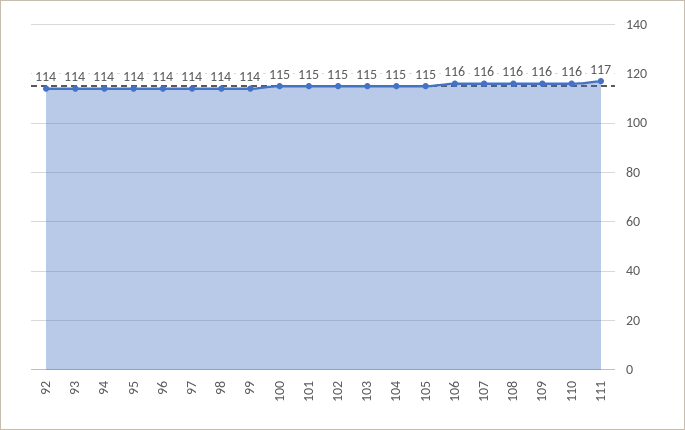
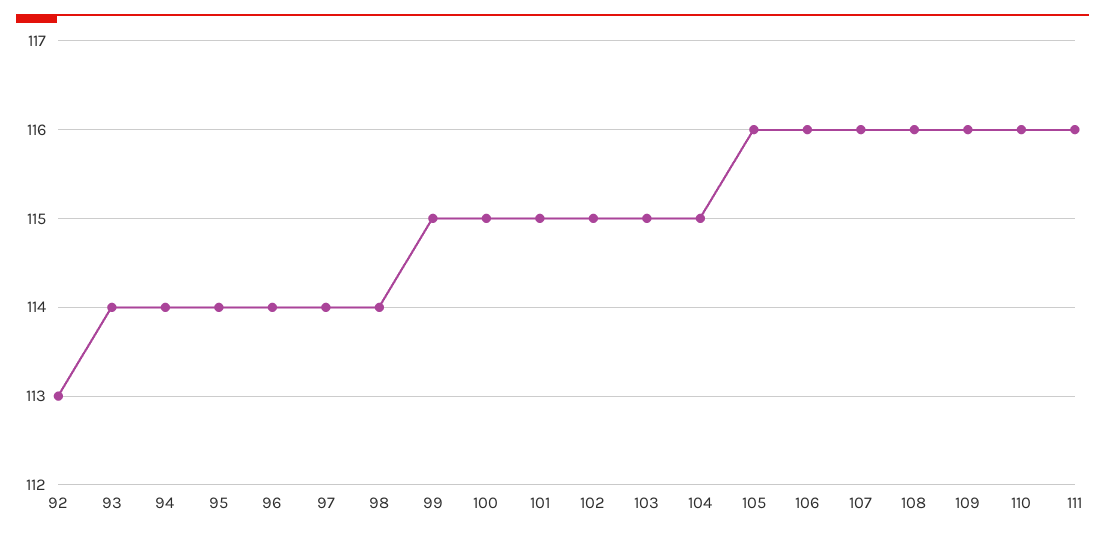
92: 114 -> 113
99: 114 -> 115
105: 115 -> 116
111: 117 -> 116

